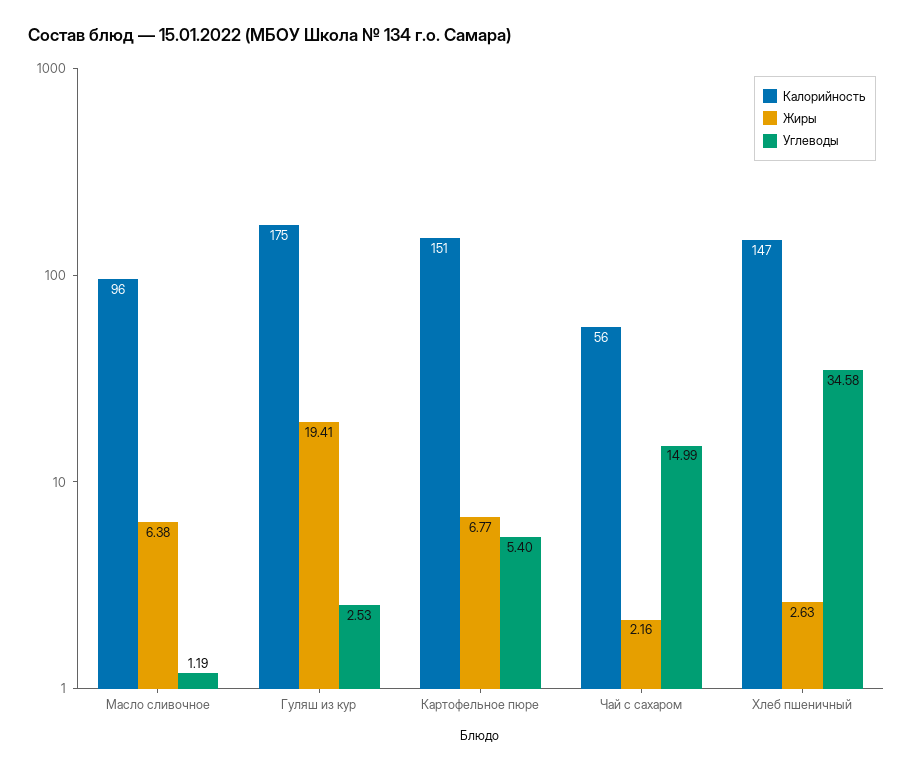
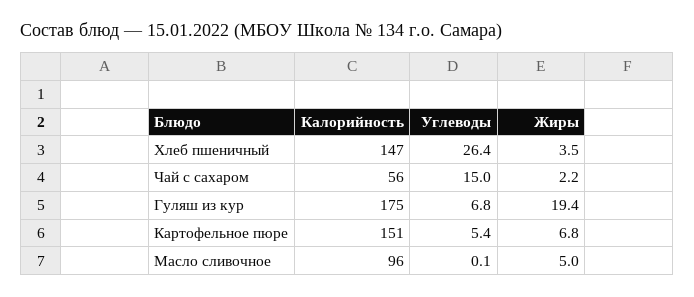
Жиры, Масло сливочное: 6.38 -> 5
Углеводы, Масло сливочное: 1.19 -> 0.1
Углеводы, Гуляш из кур: 2.53 -> 6.8
Жиры, Хлеб пшеничный: 2.63 -> 3.5
Углеводы, Хлеб пшеничный: 34.58 -> 26.4

